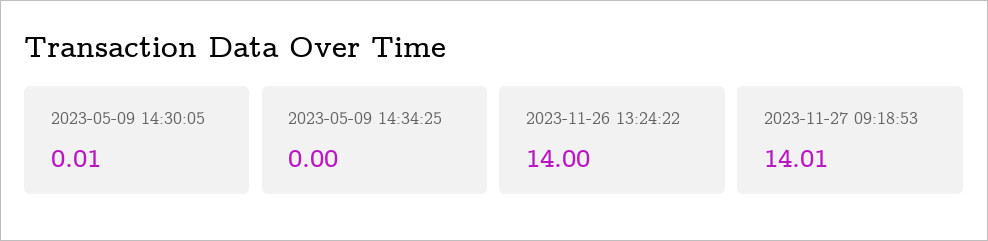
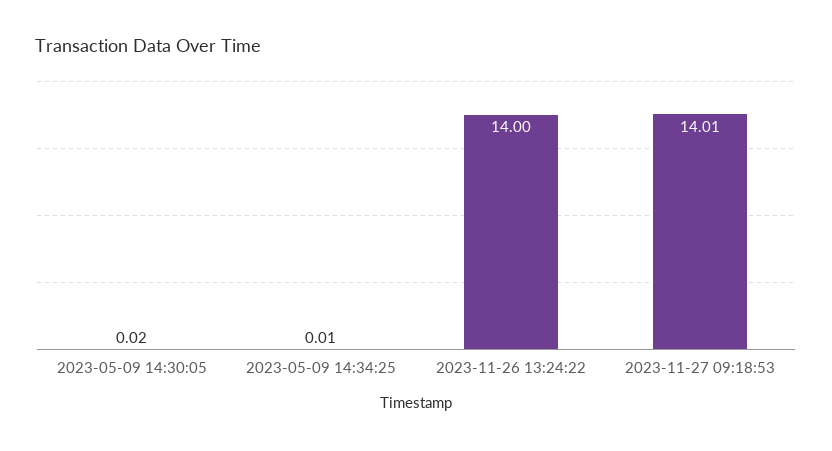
2023-05-09 14:30:05: 0.01 -> 0.02
2023-05-09 14:34:25: 0 -> 0.01

